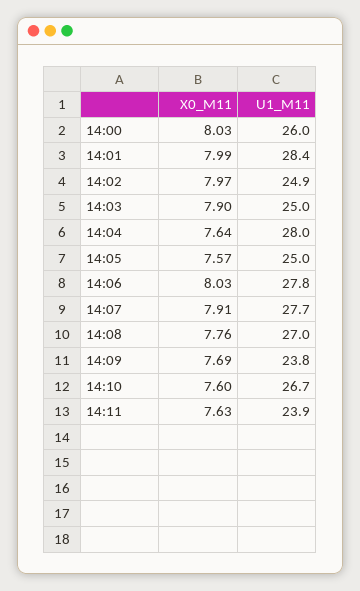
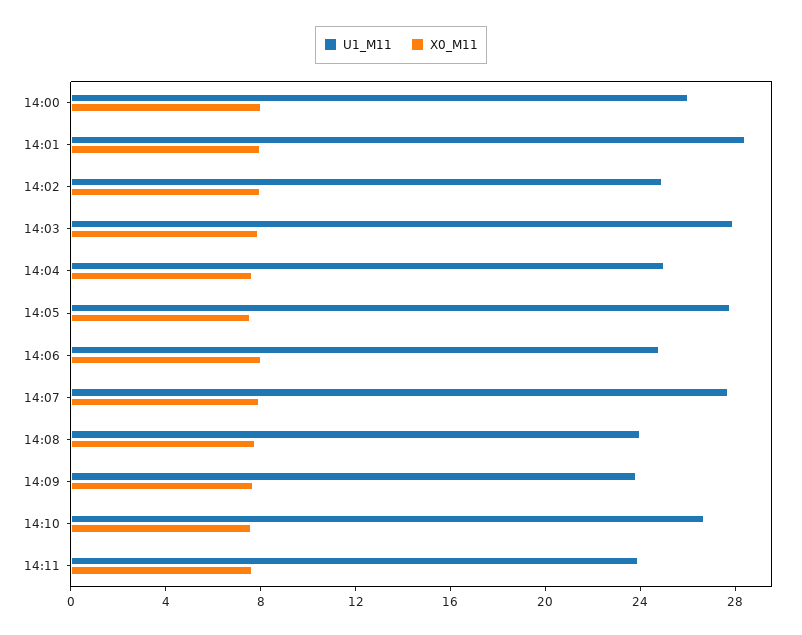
U1_M11, 14:03: 25 -> 28
U1_M11, 14:04: 28 -> 25
U1_M11, 14:05: 25 -> 28
U1_M11, 14:06: 27.8 -> 25
U1_M11, 14:08: 27 -> 24

